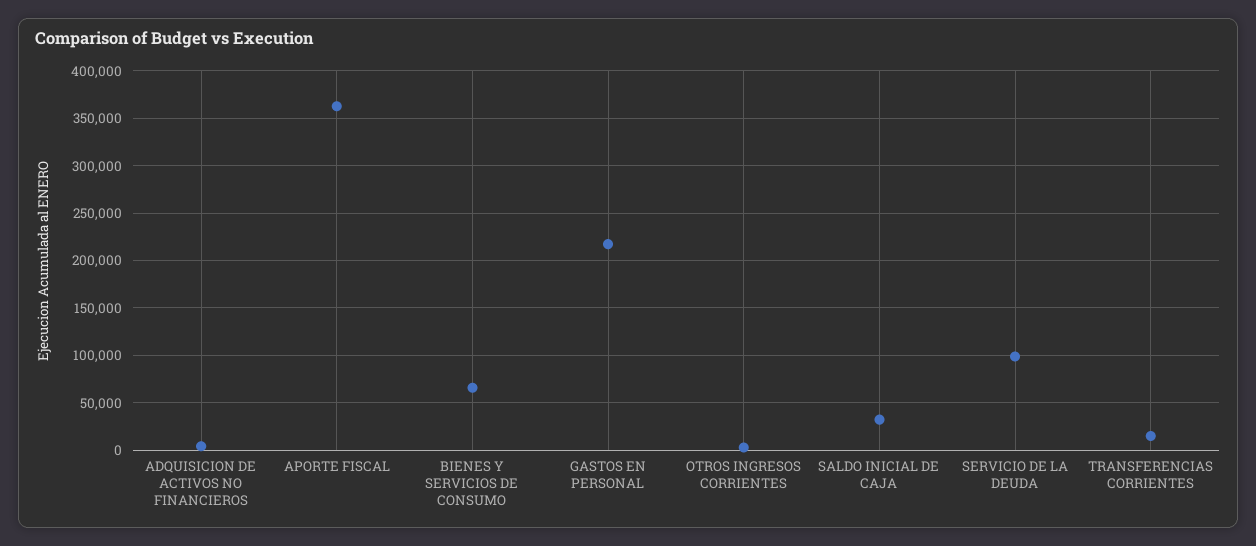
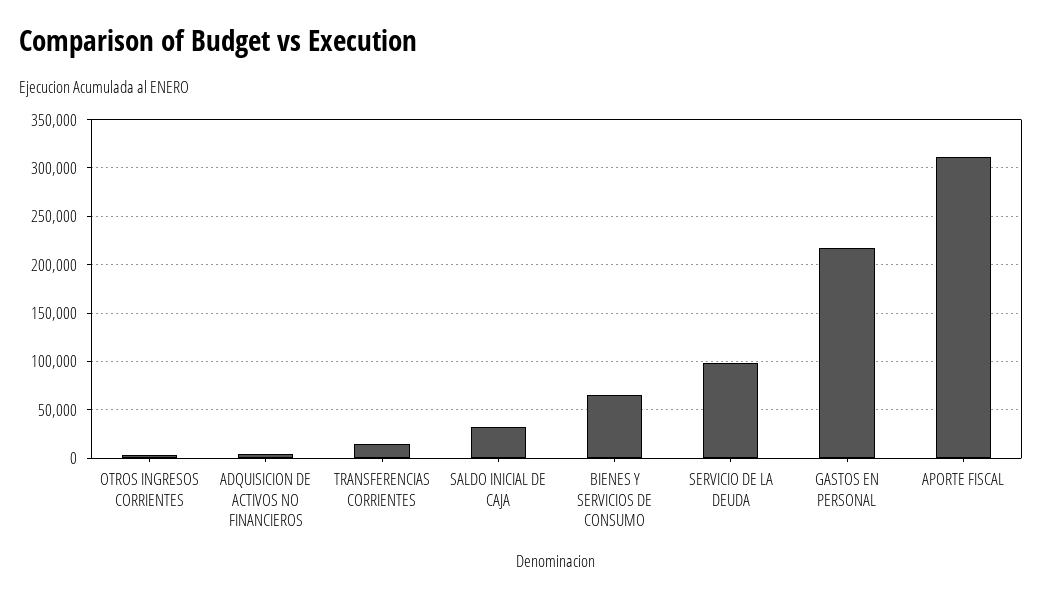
APORTE FISCAL: 360000 -> 310000

